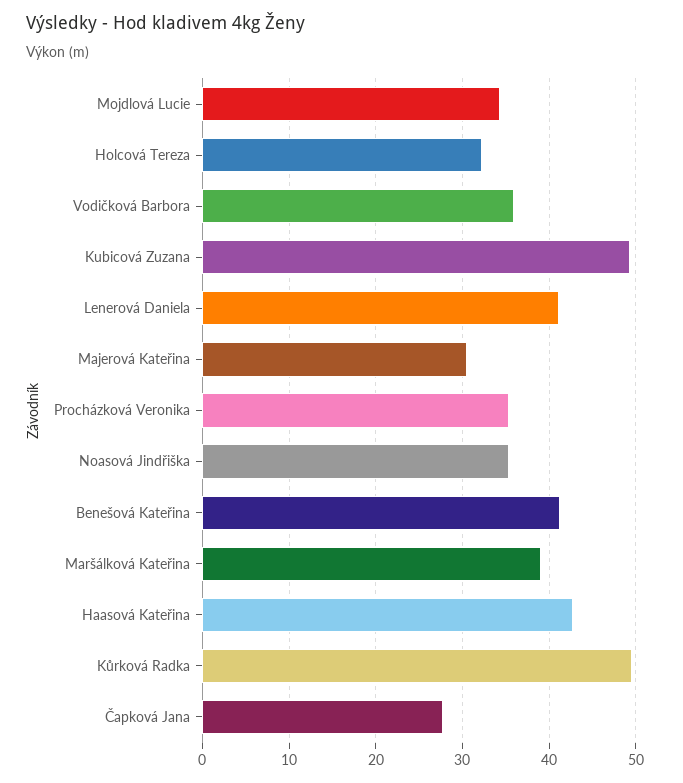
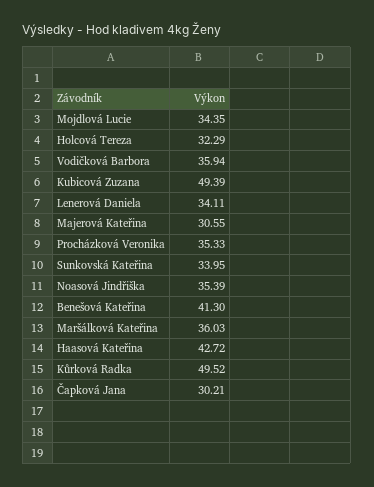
Lenerová Daniela: 41 -> 34.11
Maršálková Kateřina: 39 -> 36.03
Čapková Jana: 28 -> 30.21
Sunkovská Kateřina: none -> 33.95

